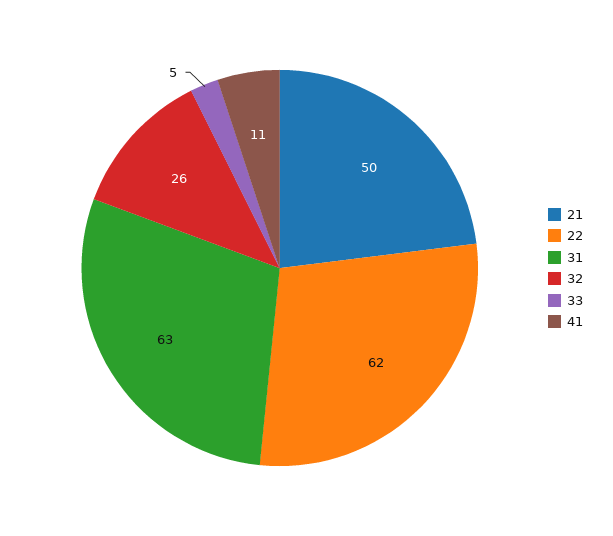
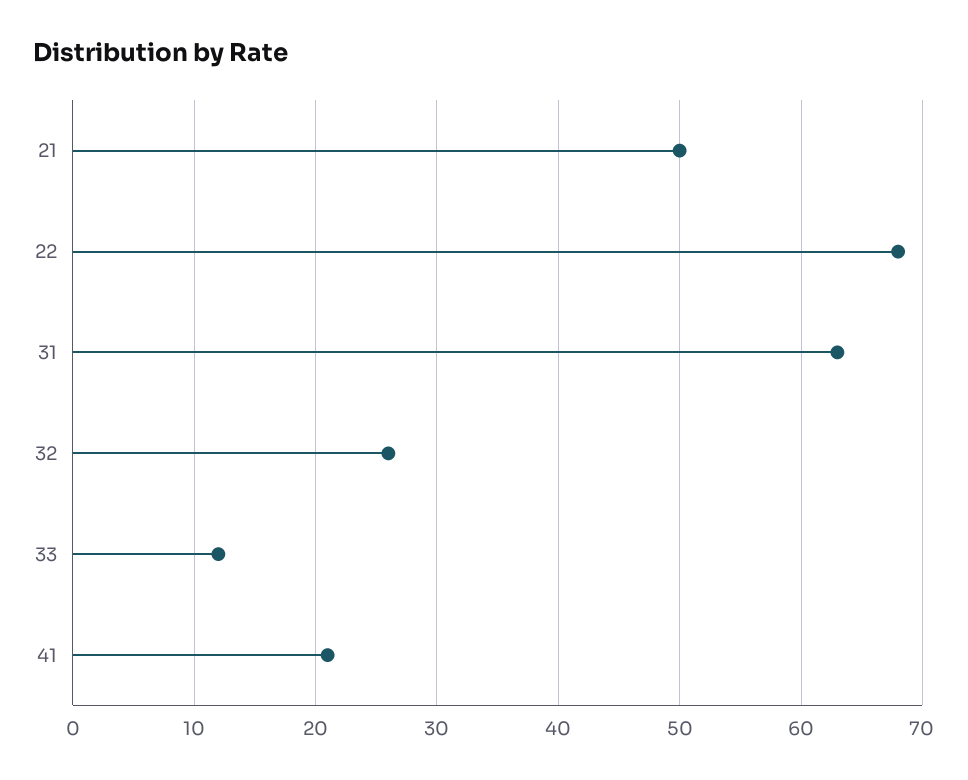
22: 62 -> 68
33: 5 -> 12
41: 11 -> 21

